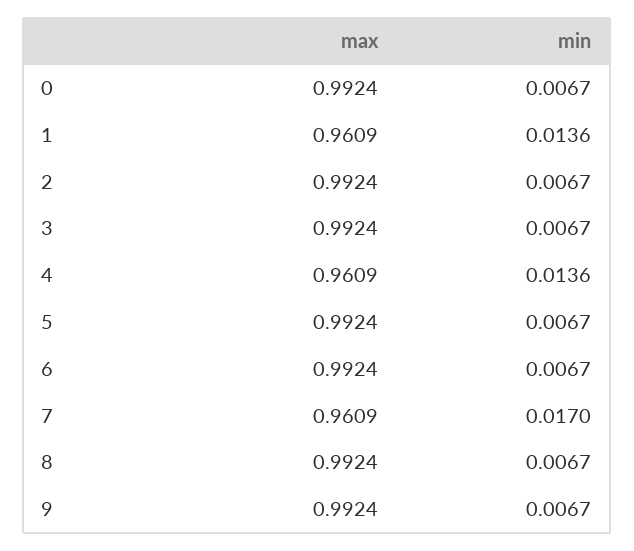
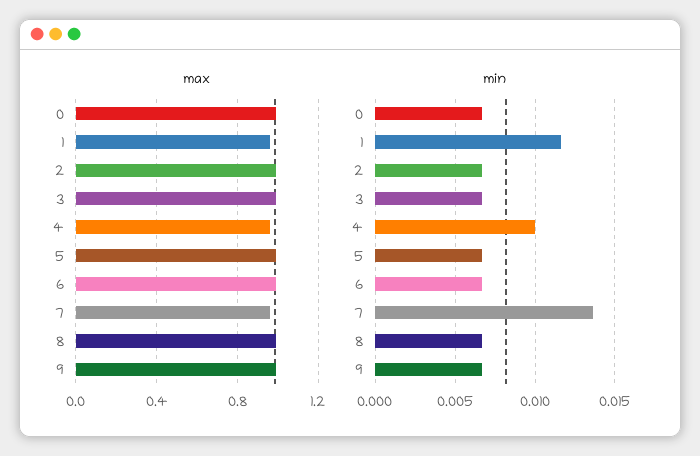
min, 1: 0.0136 -> 0.0115
min, 4: 0.0136 -> 0.01
min, 7: 0.017 -> 0.0135

